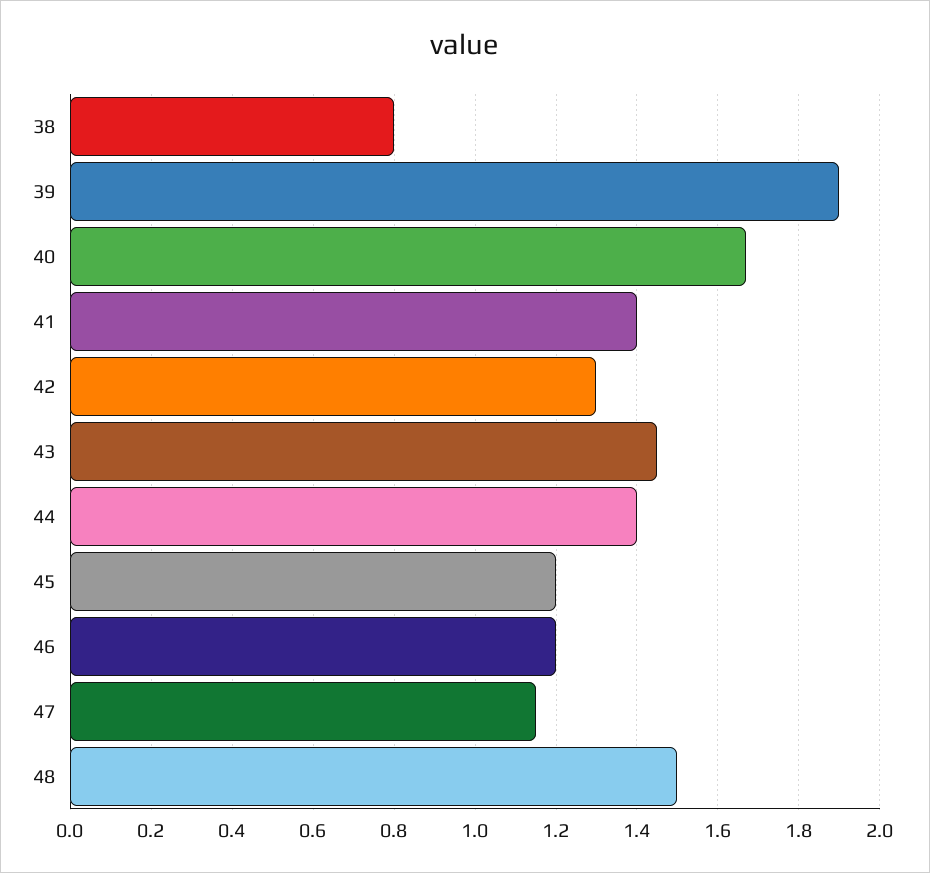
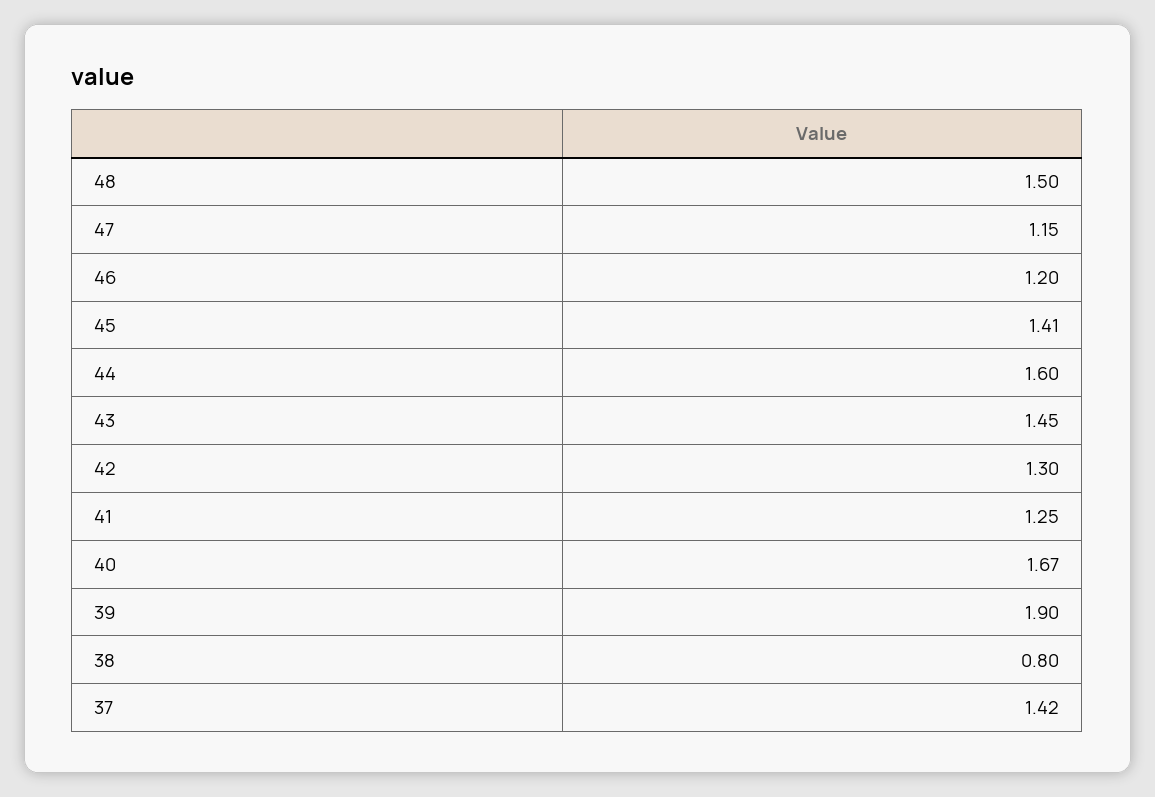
41: 1.4 -> 1.25
44: 1.4 -> 1.6
45: 1.2 -> 1.41
37: none -> 1.42

